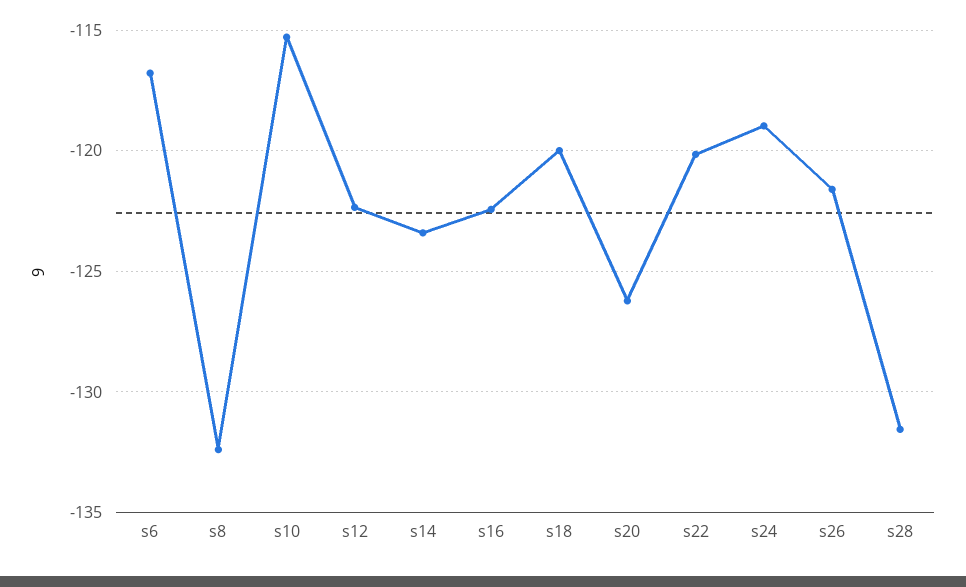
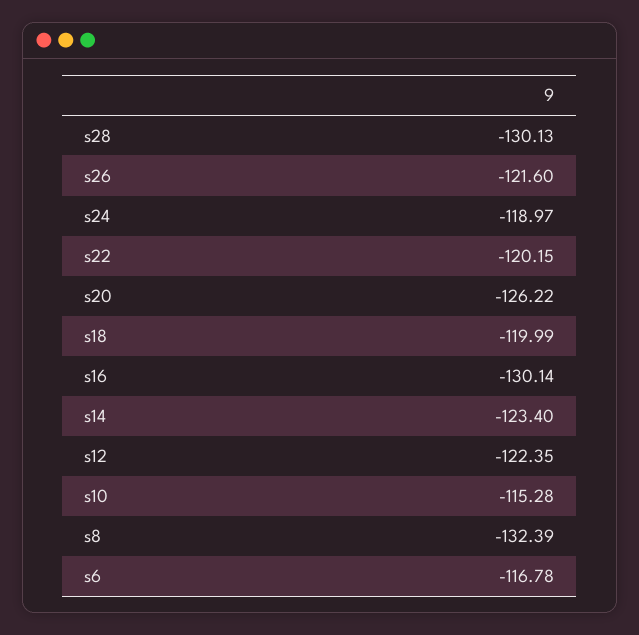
s16: -122.5 -> -130.14
s28: -131.5 -> -130.13

